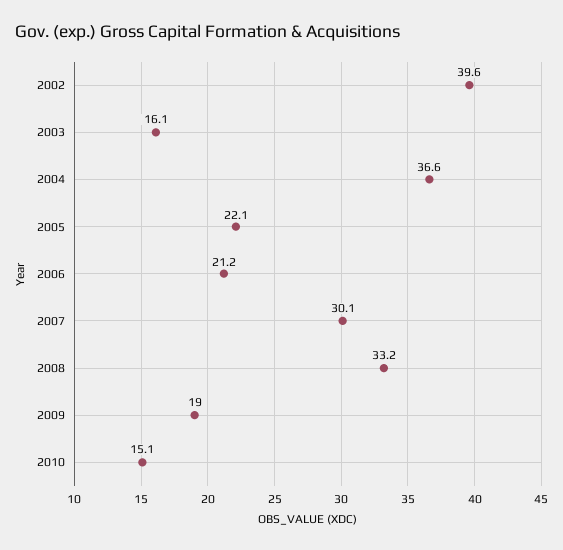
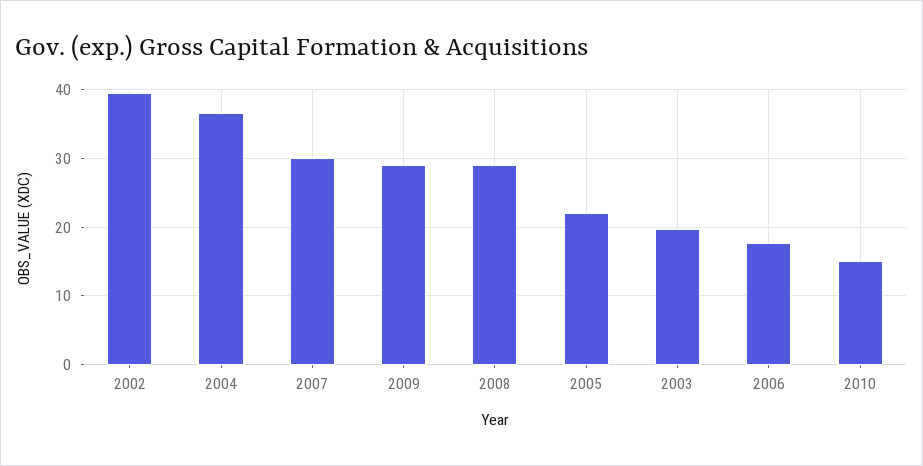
2003: 16.1 -> 20
2006: 21.2 -> 18
2008: 33.2 -> 29
2009: 19 -> 29

